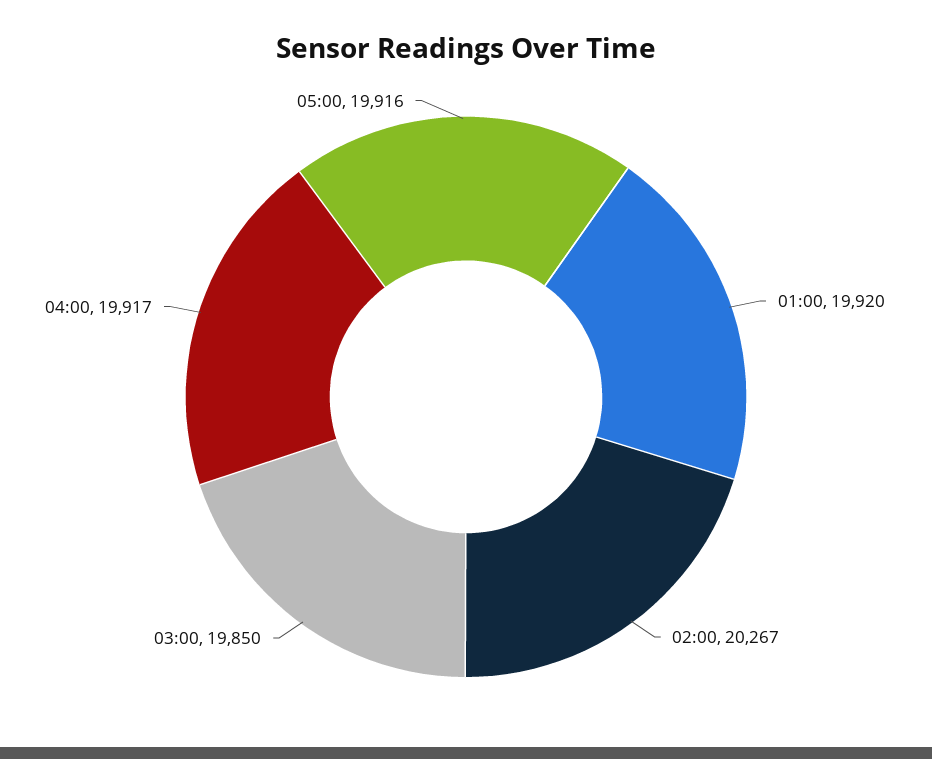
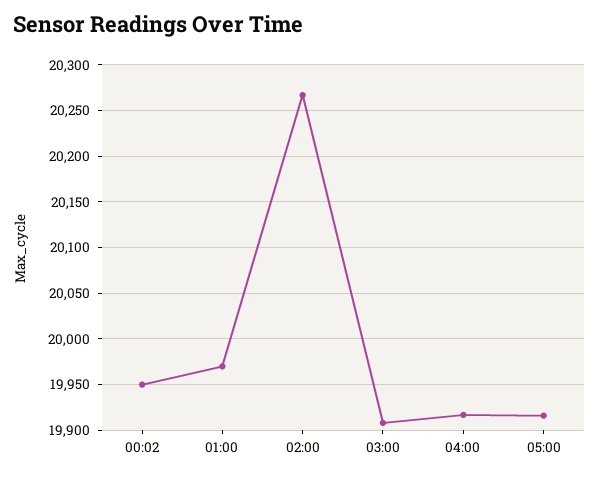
01:00: 19920 -> 19970
03:00: 19850 -> 19910
00:02: none -> 19950

